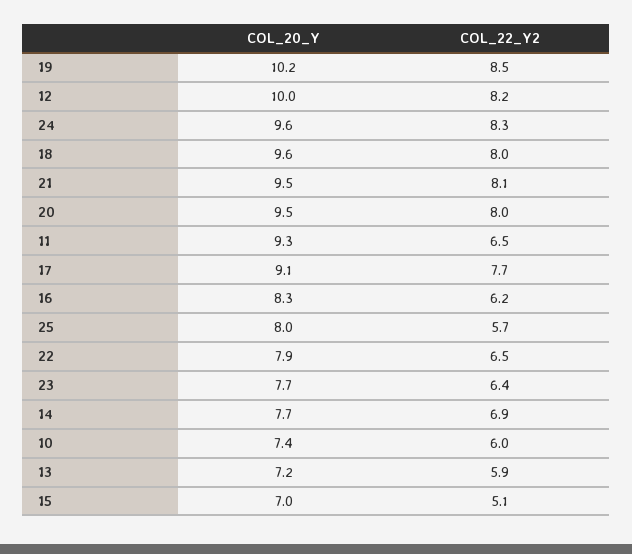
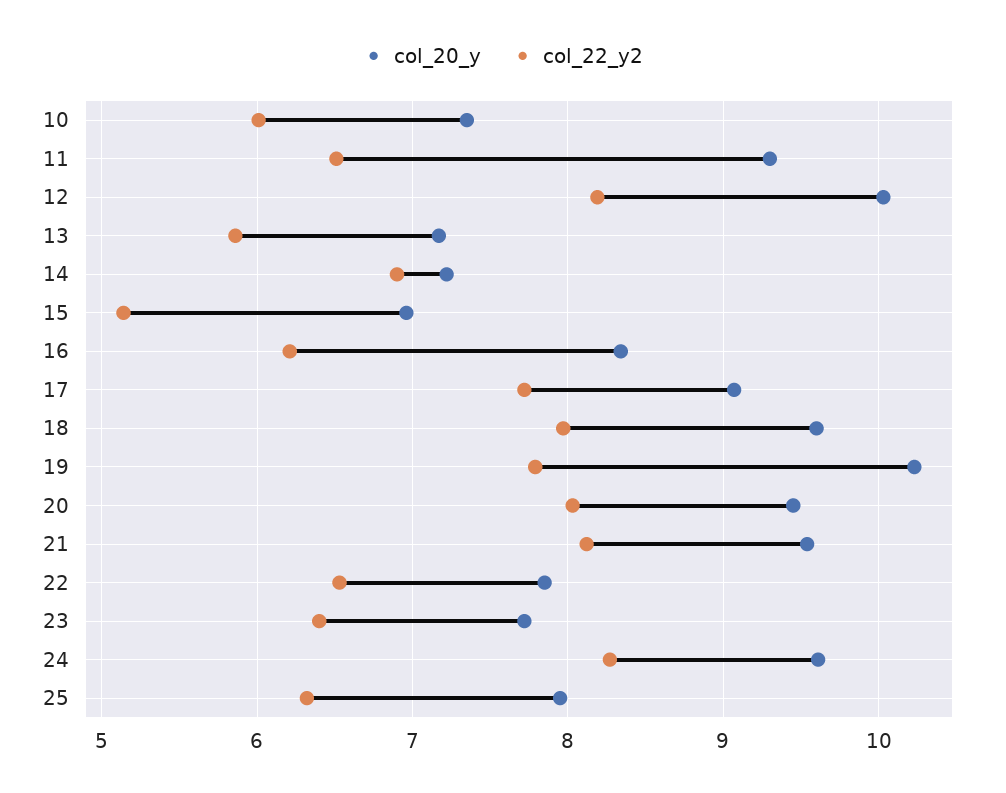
COL_22_Y2, 19: 8.5 -> 7.8
COL_22_Y2, 25: 5.7 -> 6.3
COL_20_Y, 14: 7.7 -> 7.2

